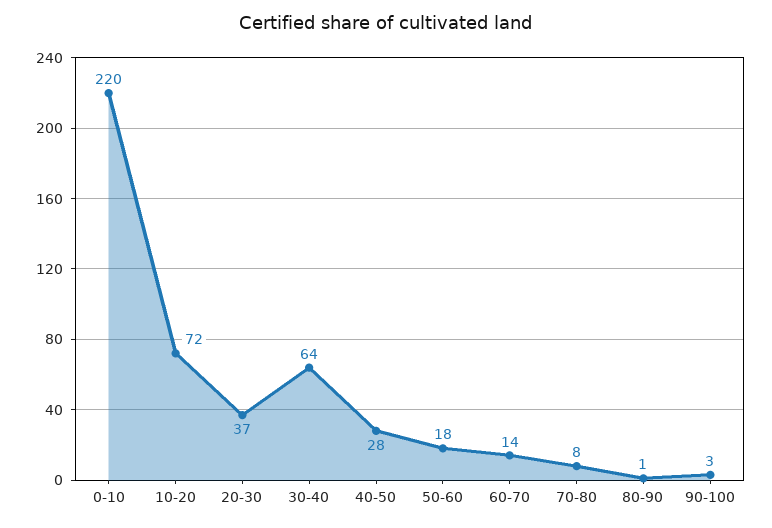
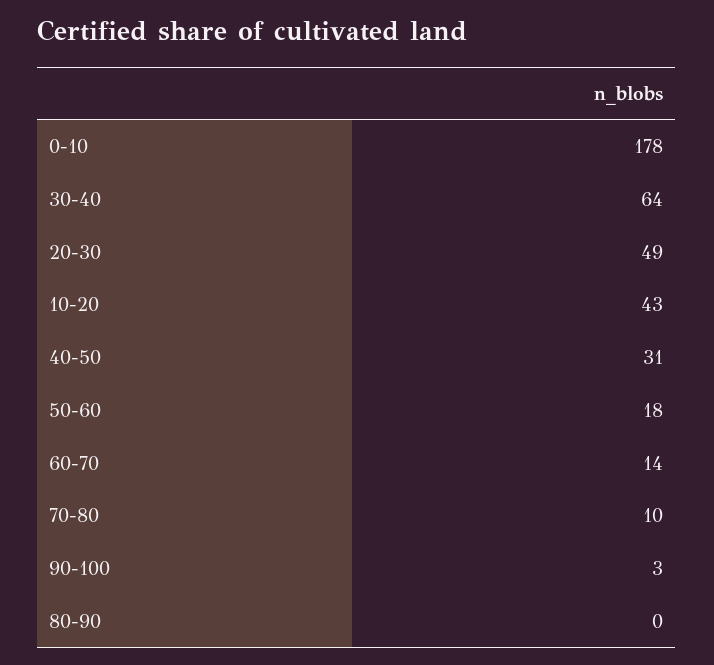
0-10: 220 -> 178
10-20: 72 -> 43
20-30: 37 -> 49
40-50: 28 -> 31
70-80: 8 -> 10
80-90: 1 -> 0

